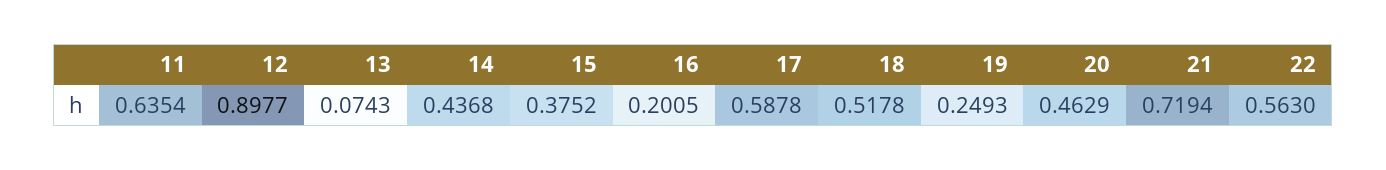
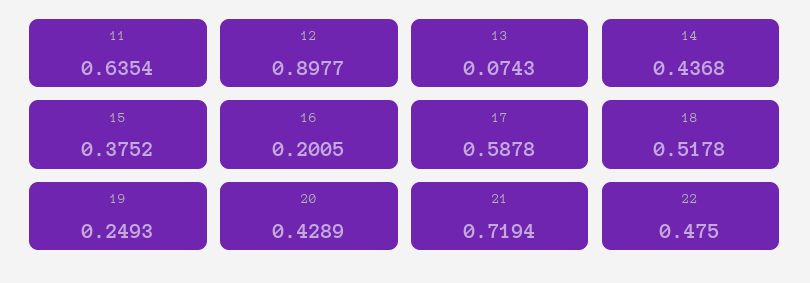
20: 0.4629 -> 0.4289
22: 0.563 -> 0.475

